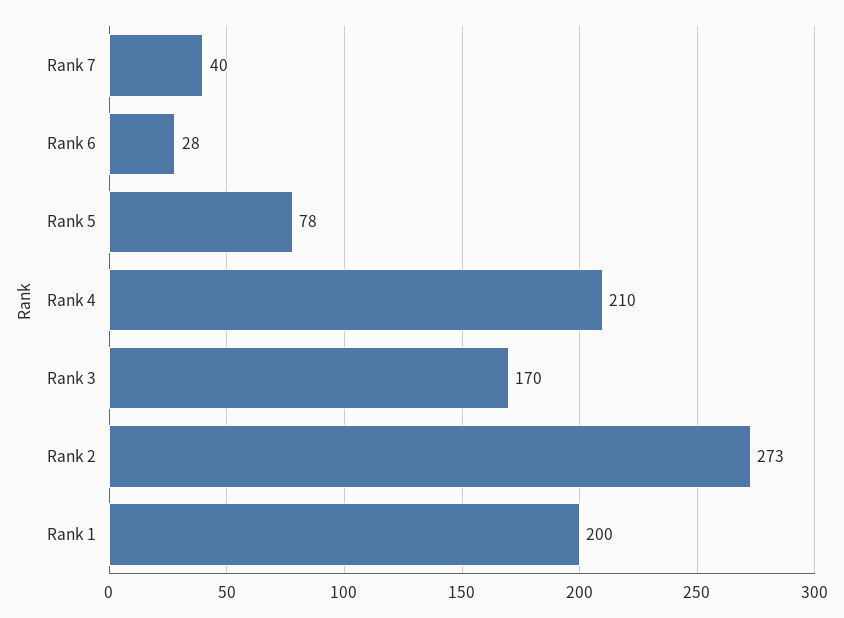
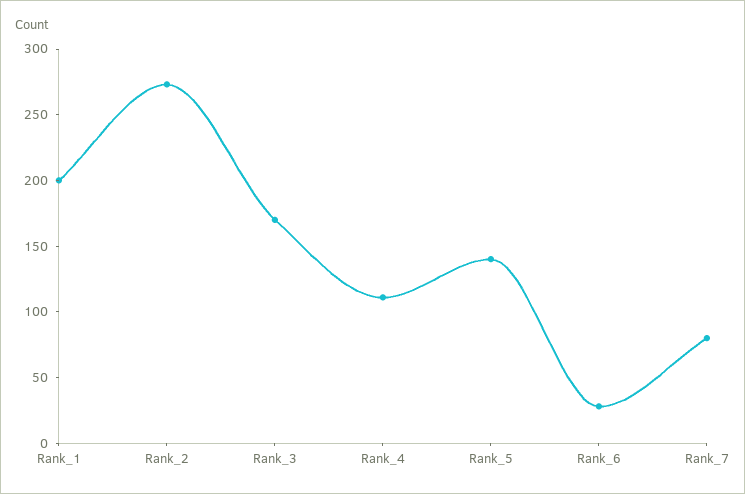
Rank 7: 40 -> 80
Rank 5: 78 -> 140
Rank 4: 210 -> 110

